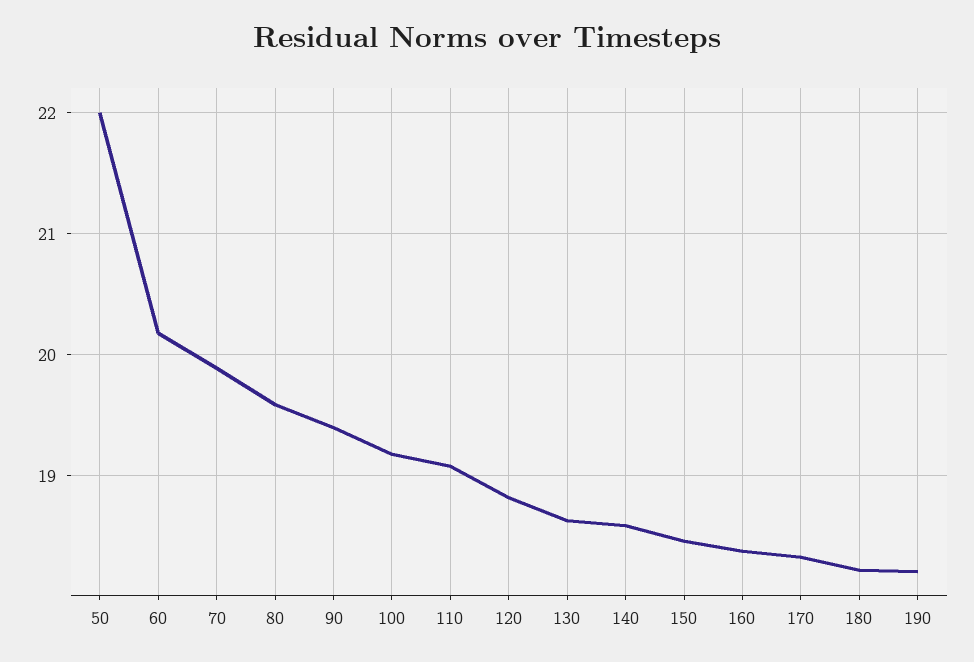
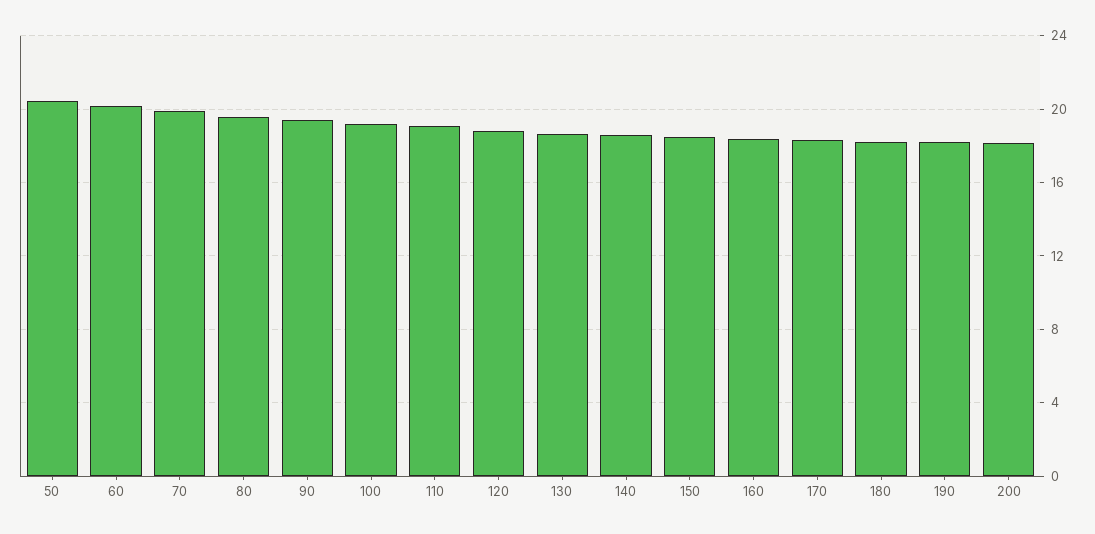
50: 22 -> 20.5
200: none -> 18

